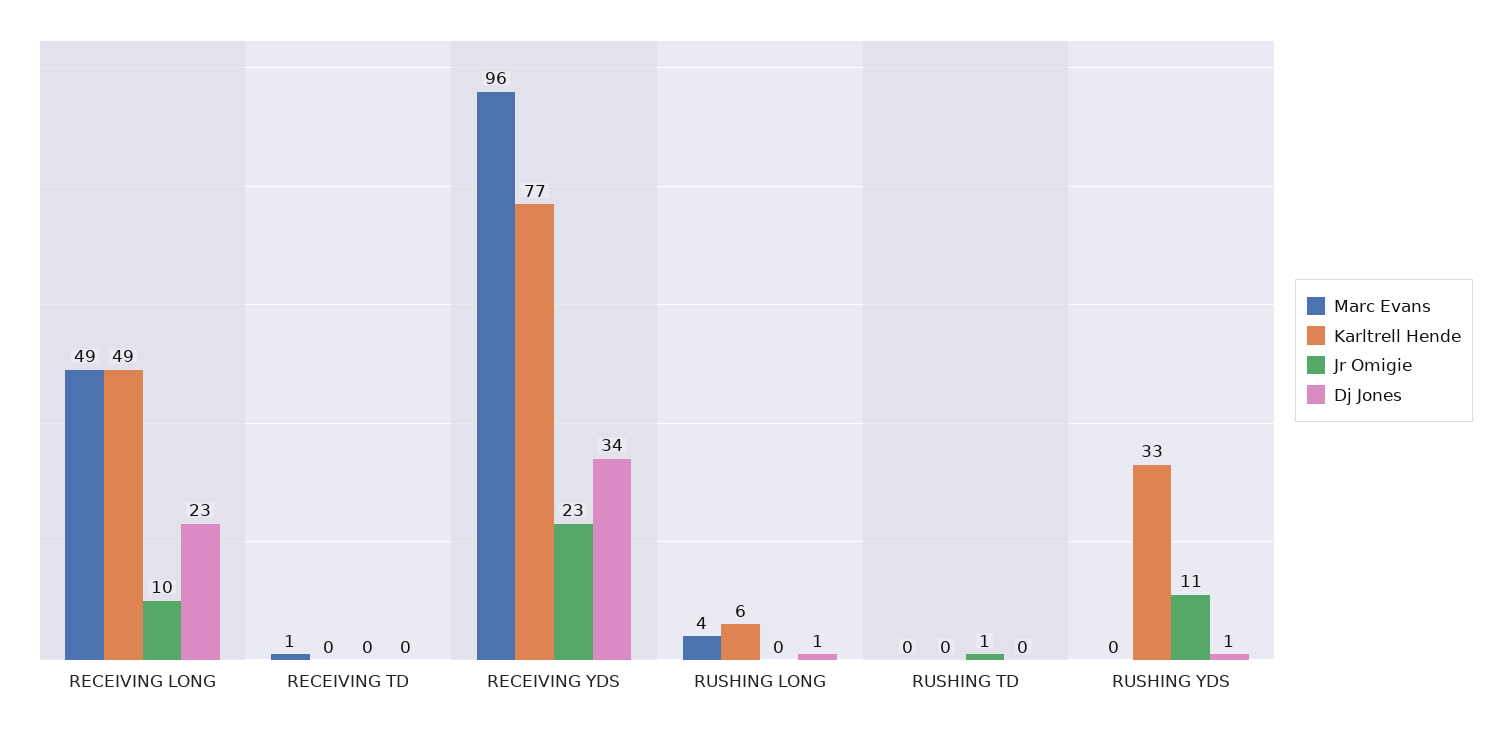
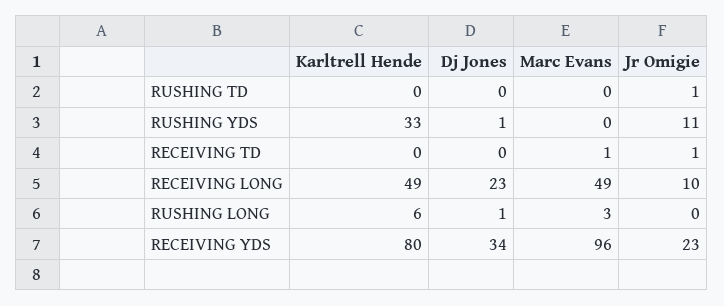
Jr Omigie, RECEIVING TD: 0 -> 1
Karltrell Hende, RECEIVING YDS: 77 -> 80
Marc Evans, RUSHING LONG: 4 -> 3

